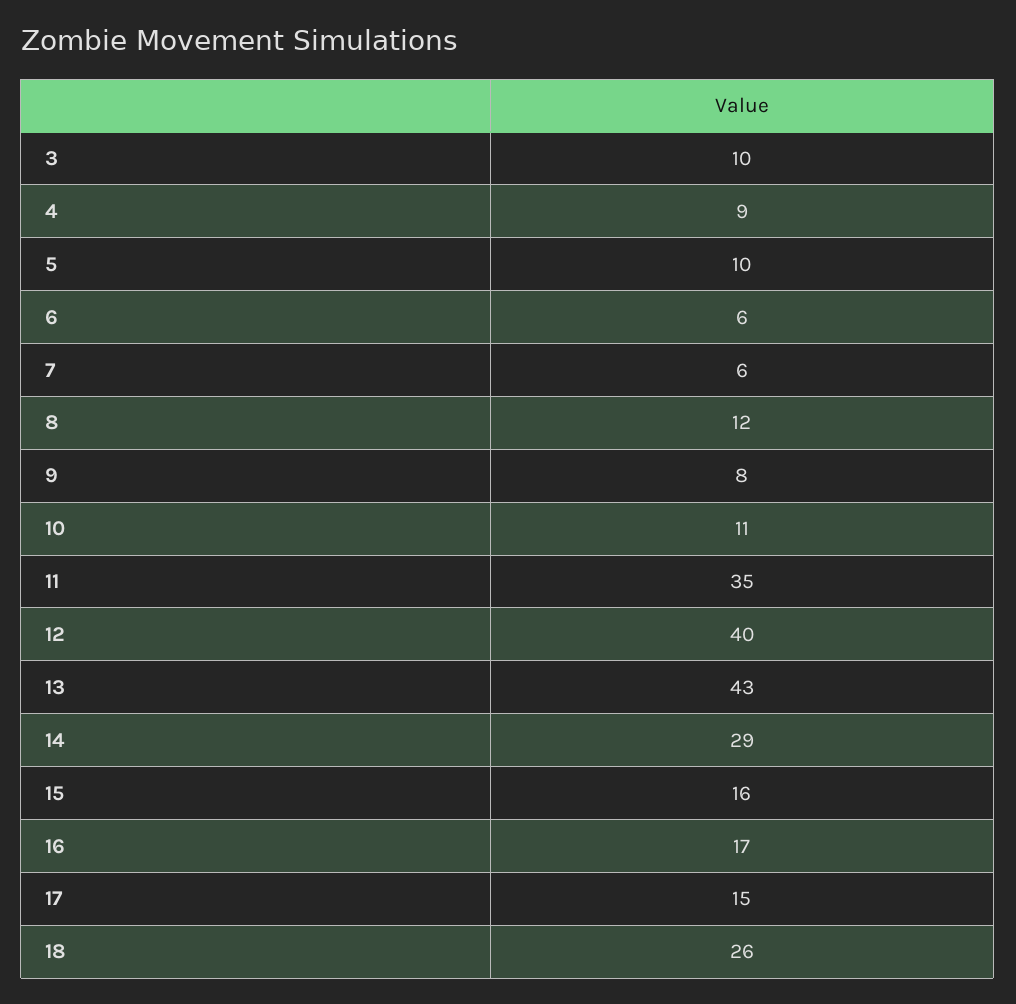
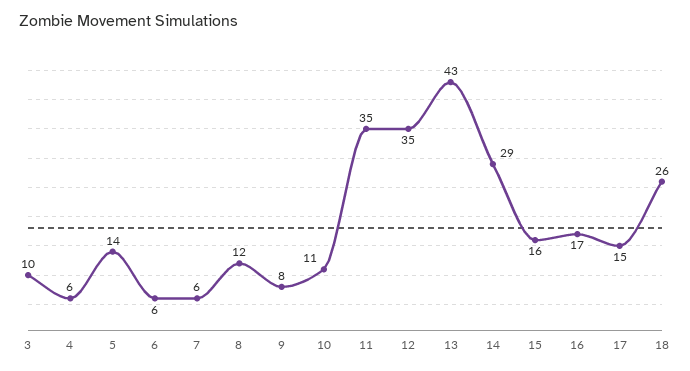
4: 9 -> 6
5: 10 -> 14
12: 40 -> 35

